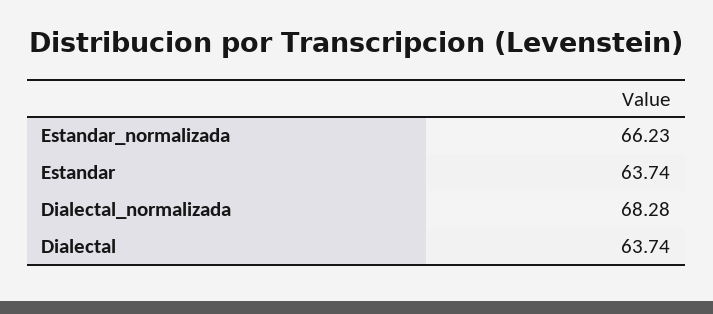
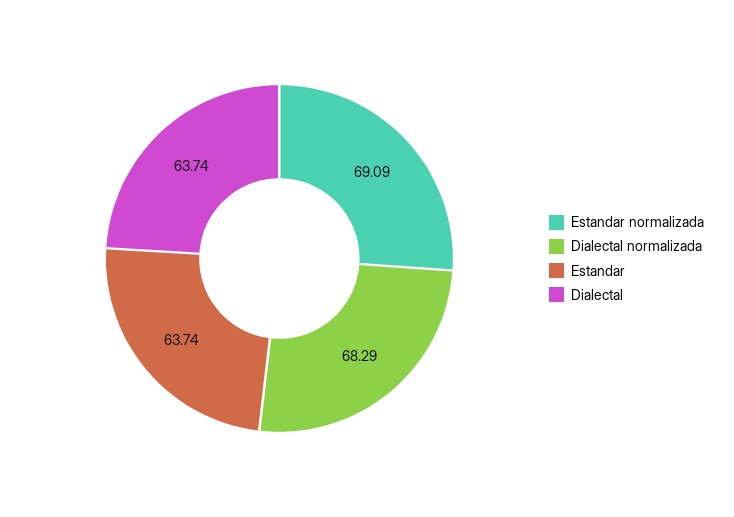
Estandar_normalizada: 66.23 -> 69.09
Dialectal_normalizada: 68.28 -> 68.29

